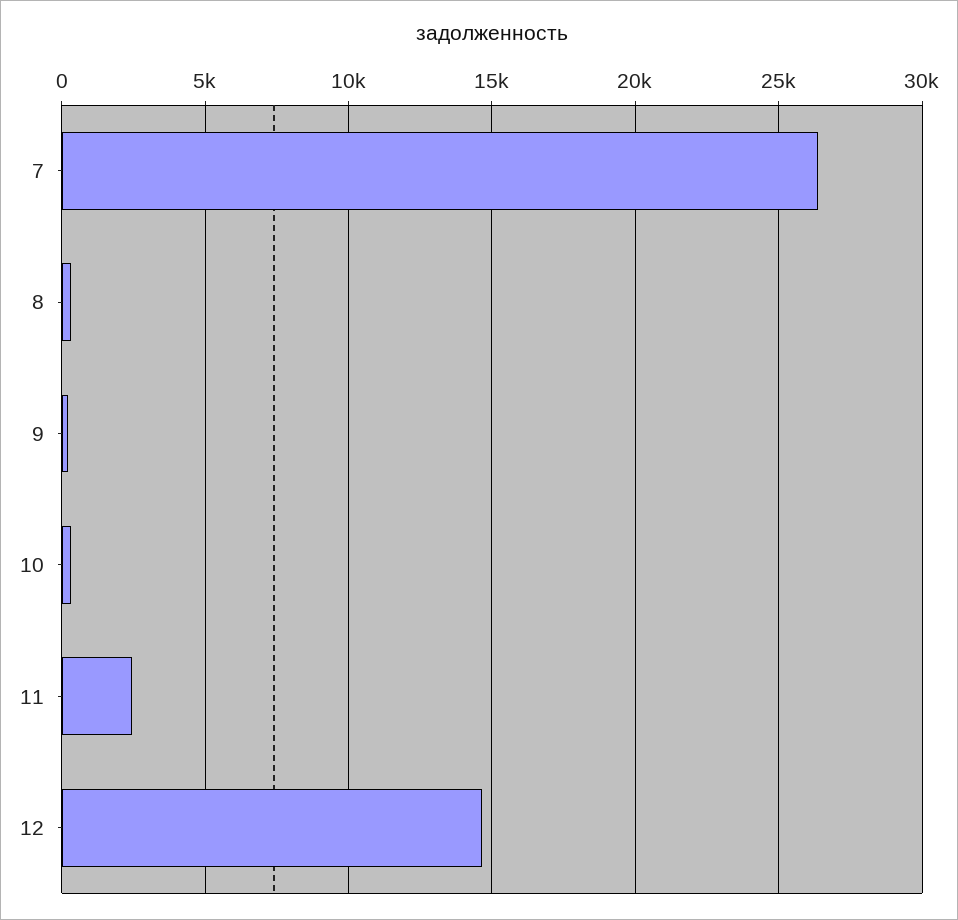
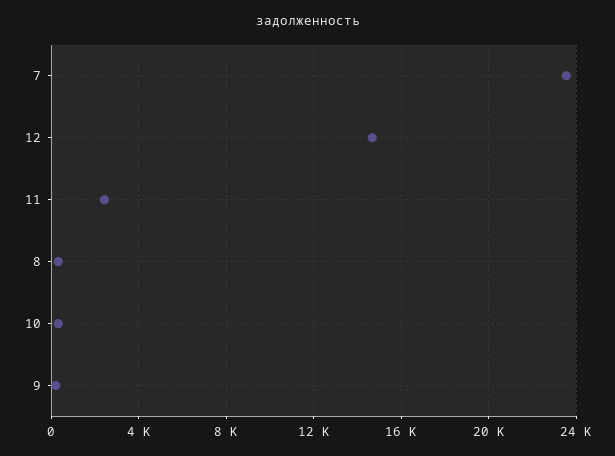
7: 26500 -> 23500

